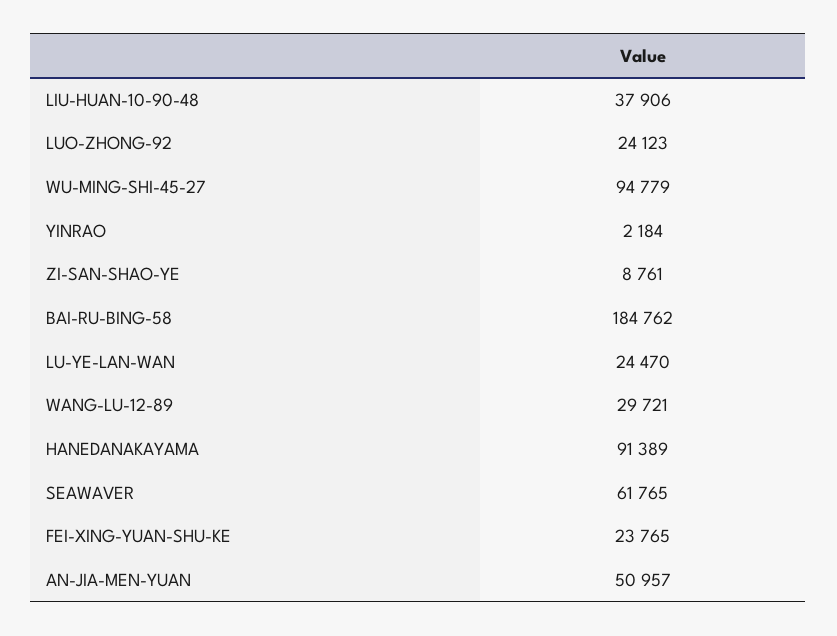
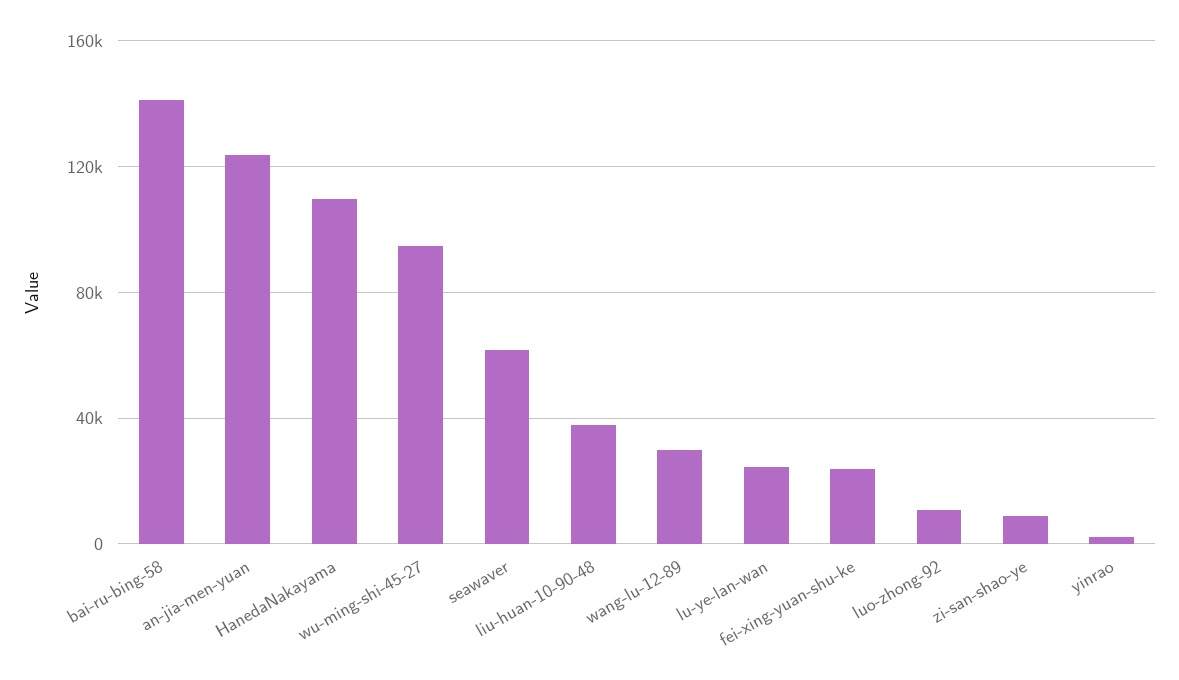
LUO-ZHONG-92: 24123 -> 10000
BAI-RU-BING-58: 184762 -> 140000
HANEDANAKAYAMA: 91389 -> 110000
AN-JIA-MEN-YUAN: 50957 -> 125000

